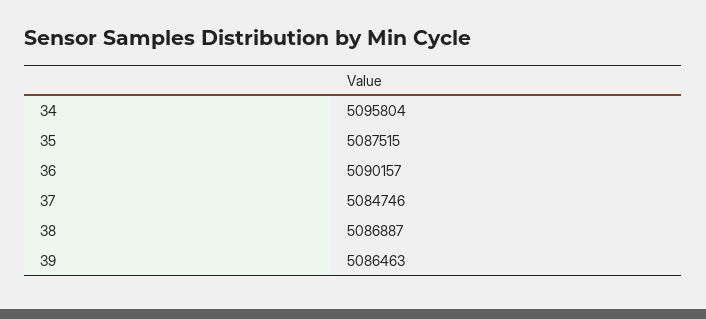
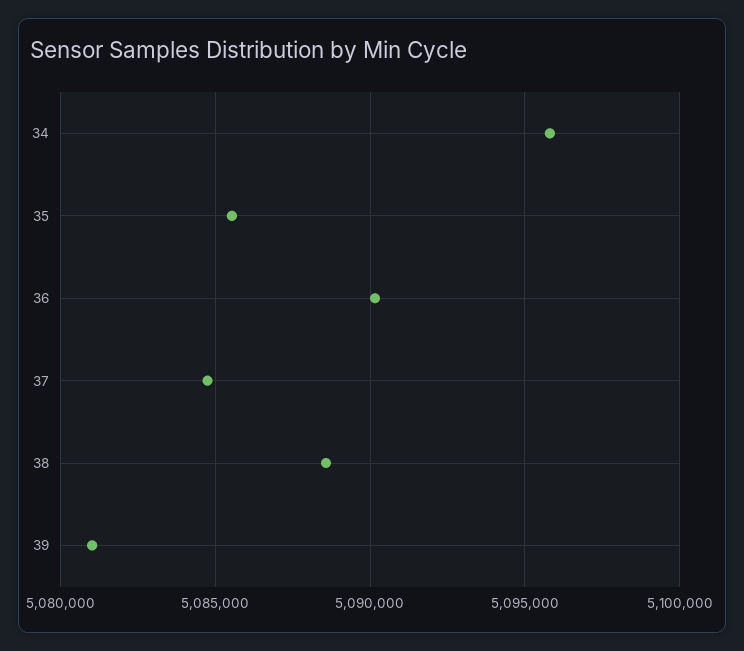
35: 5087515 -> 5085500
38: 5086887 -> 5088500
39: 5086463 -> 5081000

